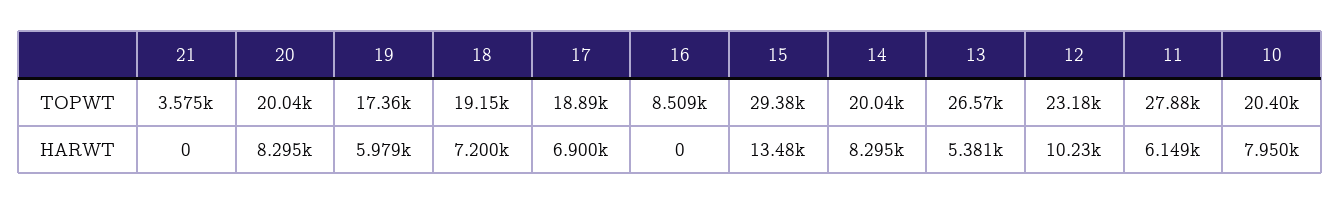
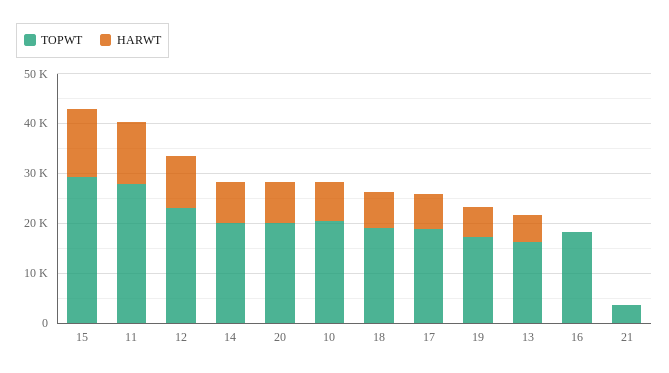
TOPWT, 16: 8509 -> 18000
TOPWT, 13: 26570 -> 16000
HARWT, 11: 6149 -> 12000

